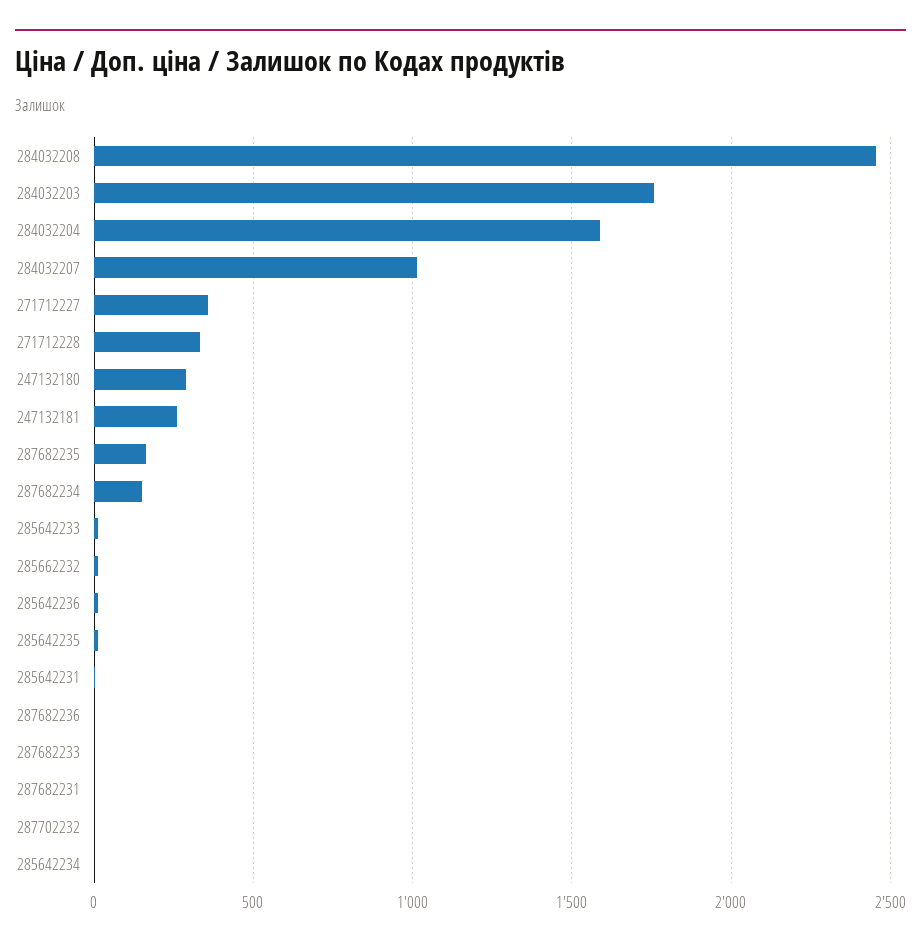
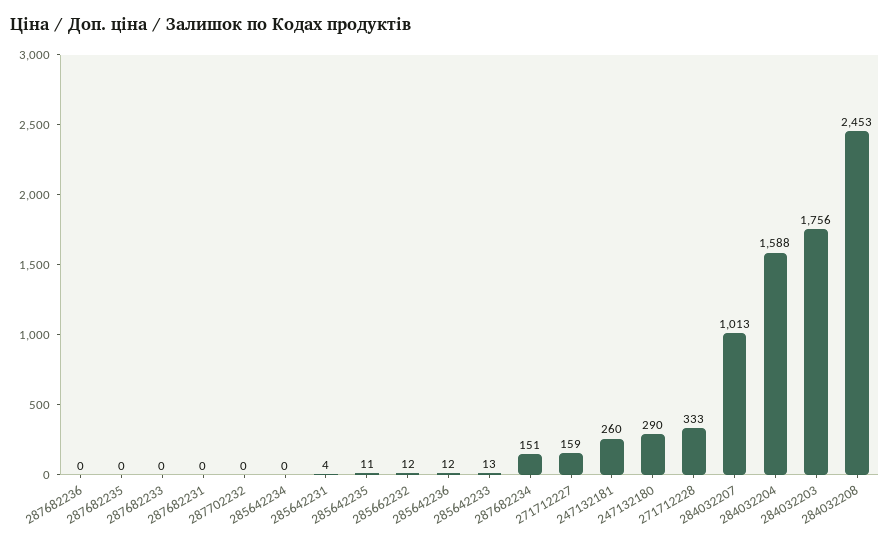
271712227: 350 -> 159
287682235: 150 -> 0

